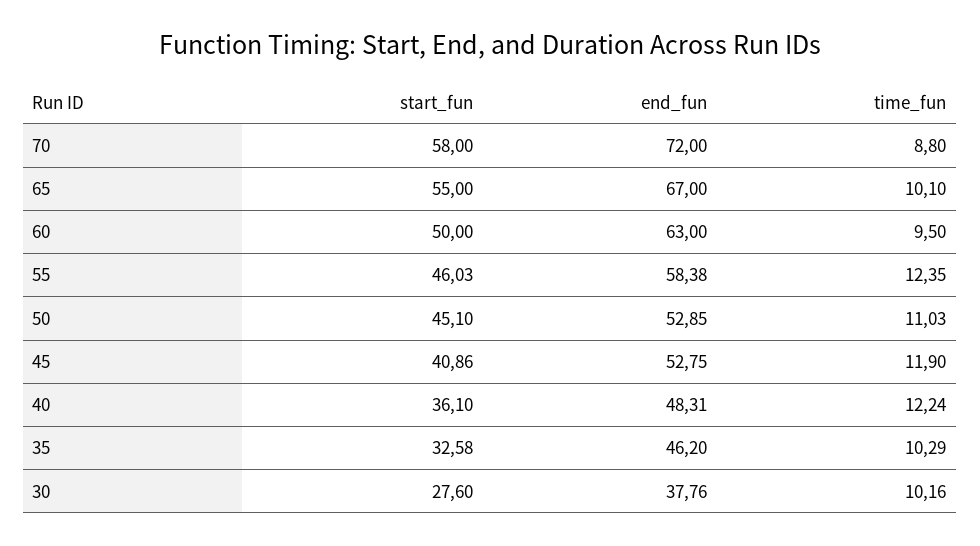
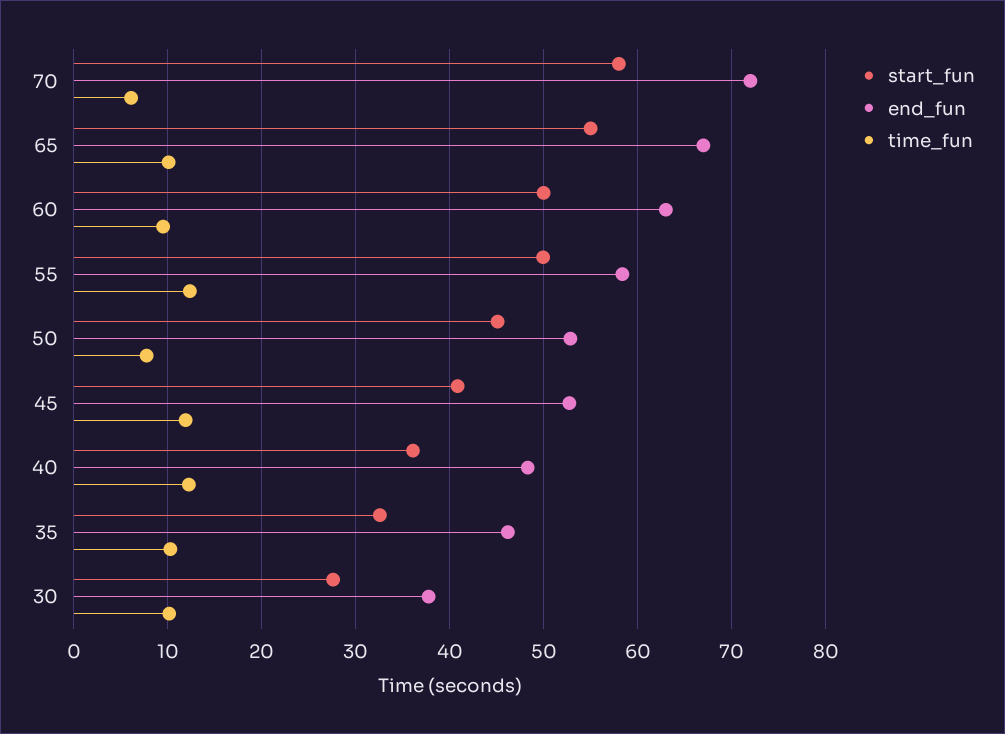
time_fun, 70: 8.8 -> 6
start_fun, 55: 46.03 -> 50
time_fun, 50: 11.03 -> 8

